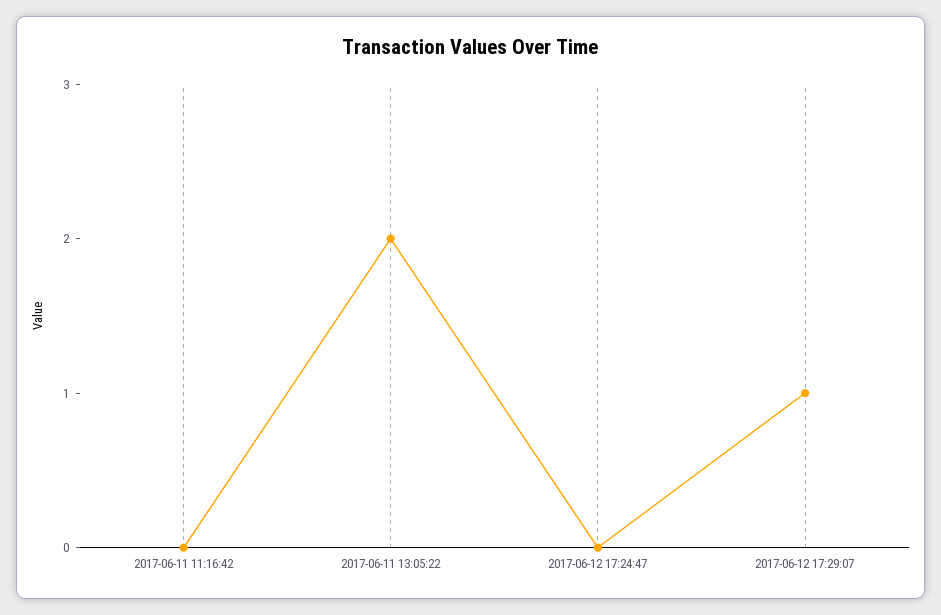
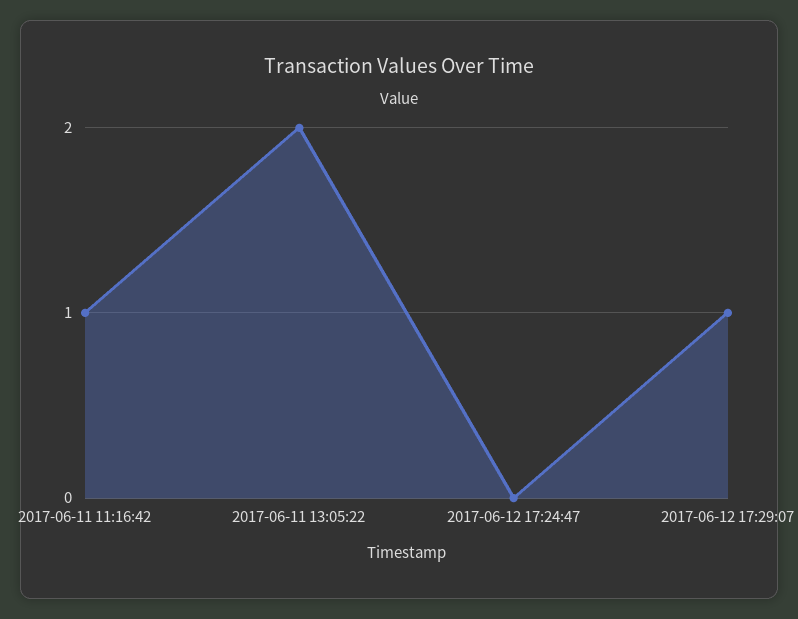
2017-06-11 11:16:42: 0 -> 1

